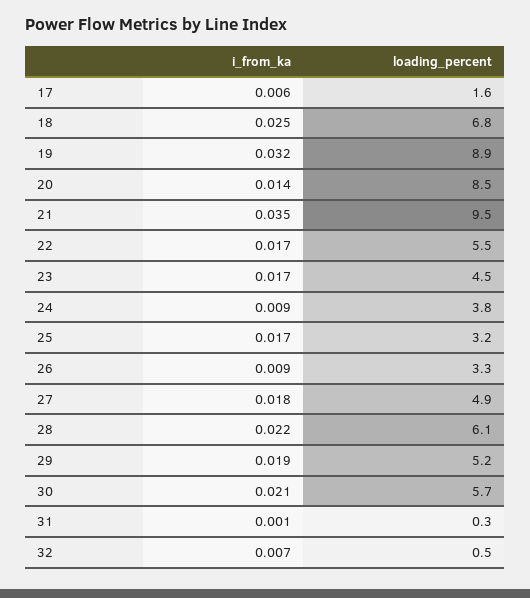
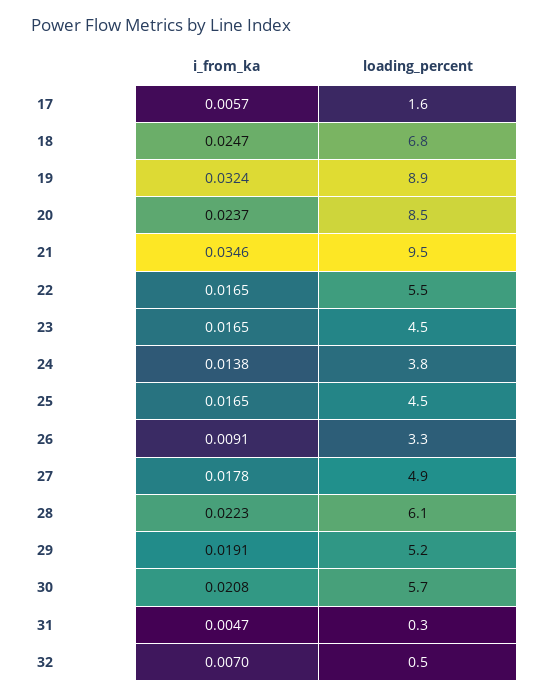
i_from_ka, 20: 0.014 -> 0.0237
i_from_ka, 24: 0.009 -> 0.0138
loading_percent, 25: 3.2 -> 4.5
i_from_ka, 31: 0.001 -> 0.0047

